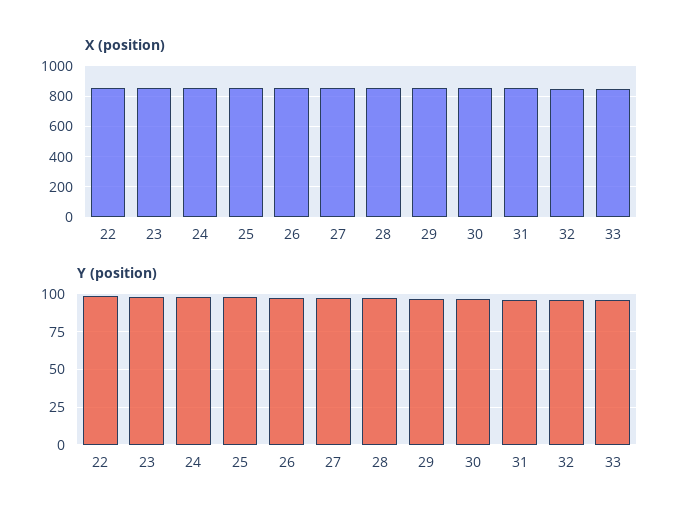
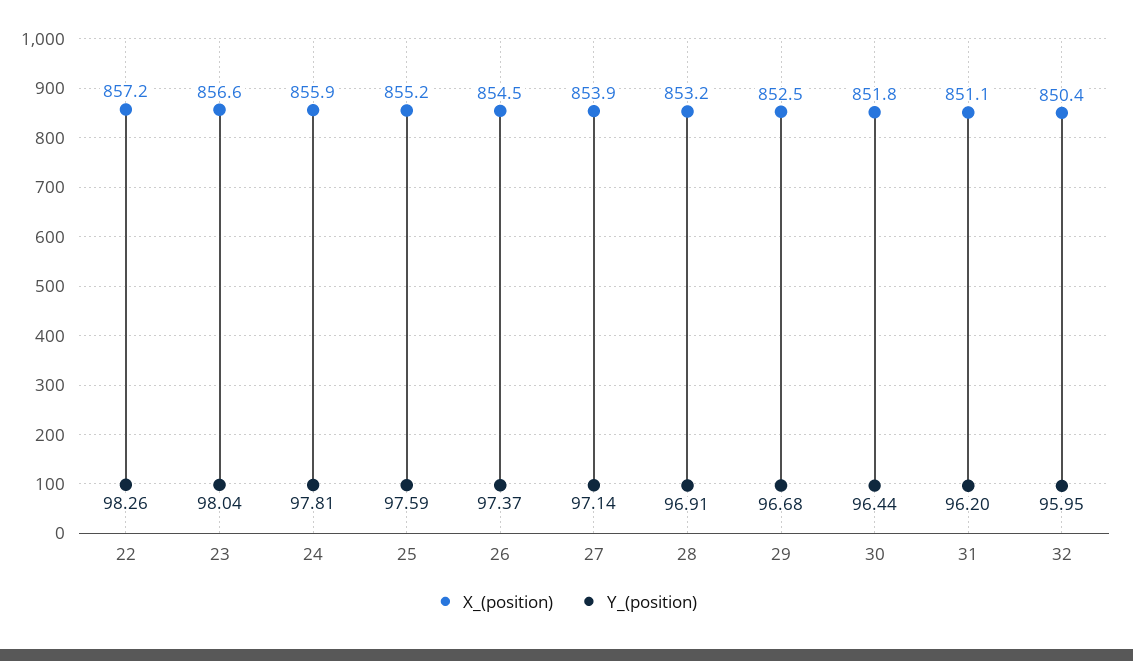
X (position), 33: 850 -> none
Y (position), 33: 95 -> none

